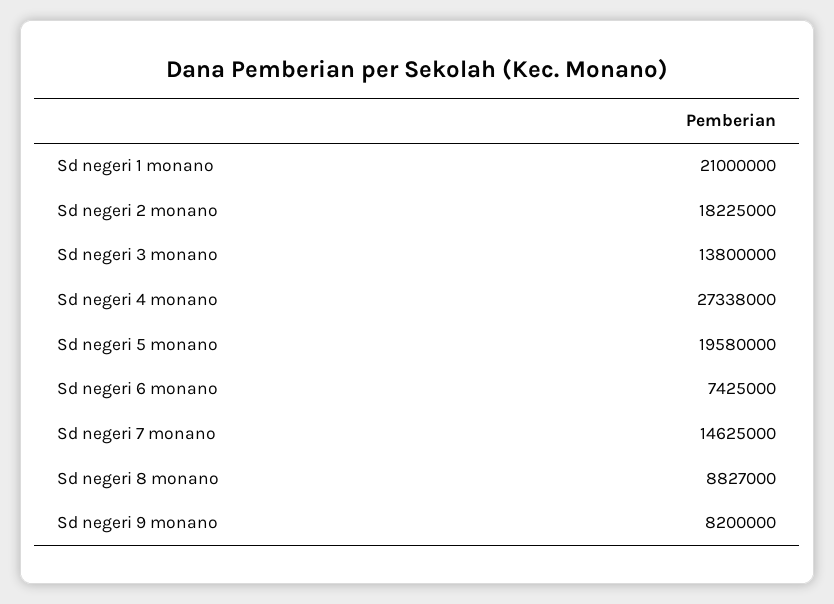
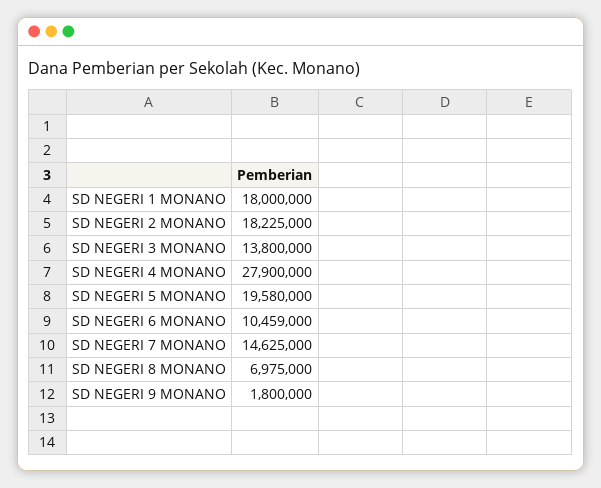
Sd negeri 1 monano: 21000000 -> 18000000
Sd negeri 4 monano: 27338000 -> 27900000
Sd negeri 6 monano: 7425000 -> 10459000
Sd negeri 8 monano: 8827000 -> 6975000
Sd negeri 9 monano: 8200000 -> 1800000

